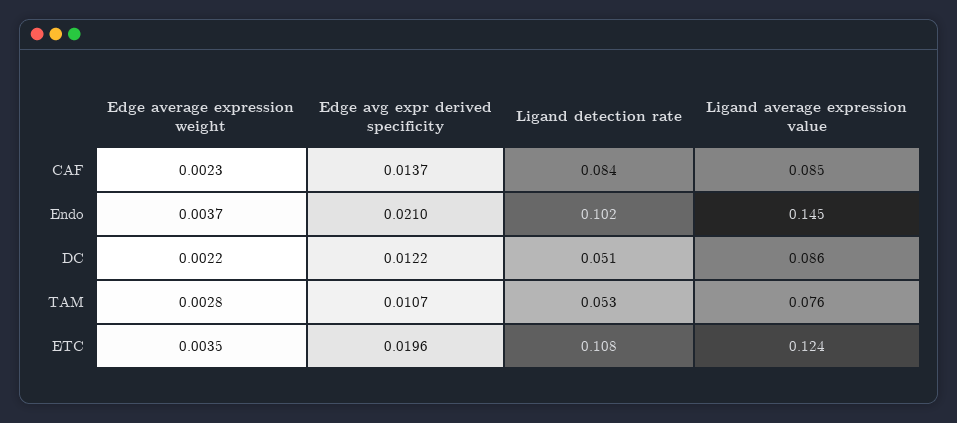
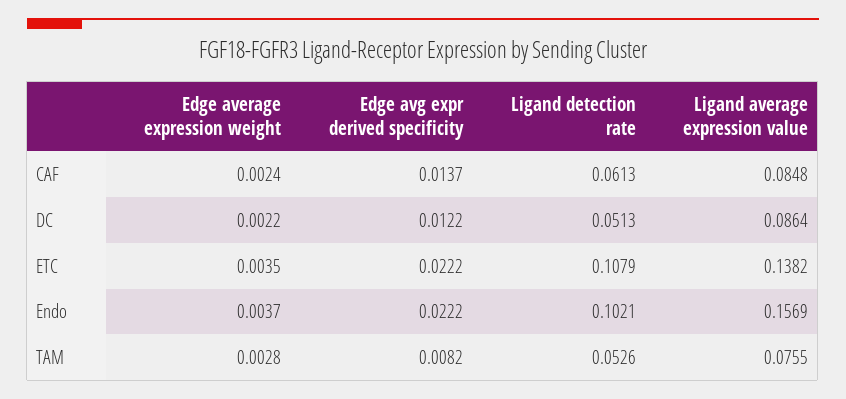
Edge average expression weight, CAF: 0.0023 -> 0.0024
Ligand detection rate, CAF: 0.084 -> 0.0613
Edge avg expr derived specificity, Endo: 0.021 -> 0.0222
Ligand average expression value, Endo: 0.145 -> 0.1569
Edge avg expr derived specificity, TAM: 0.0107 -> 0.0082
Edge avg expr derived specificity, ETC: 0.0196 -> 0.0222
Ligand average expression value, ETC: 0.124 -> 0.1382

